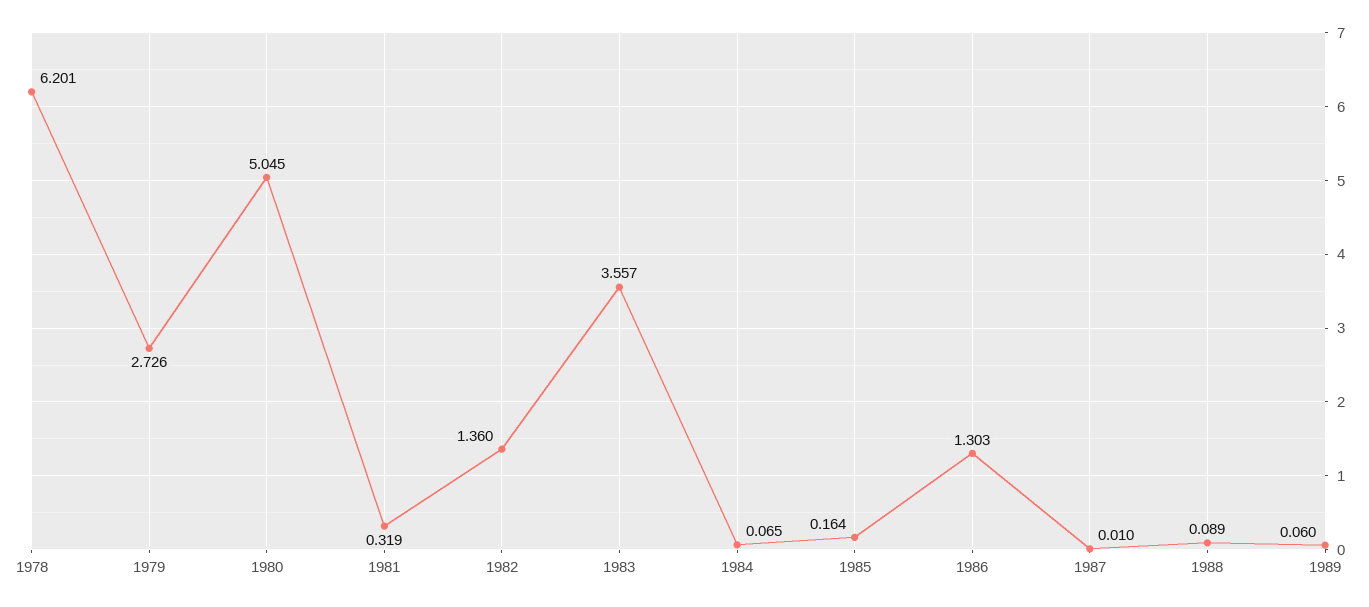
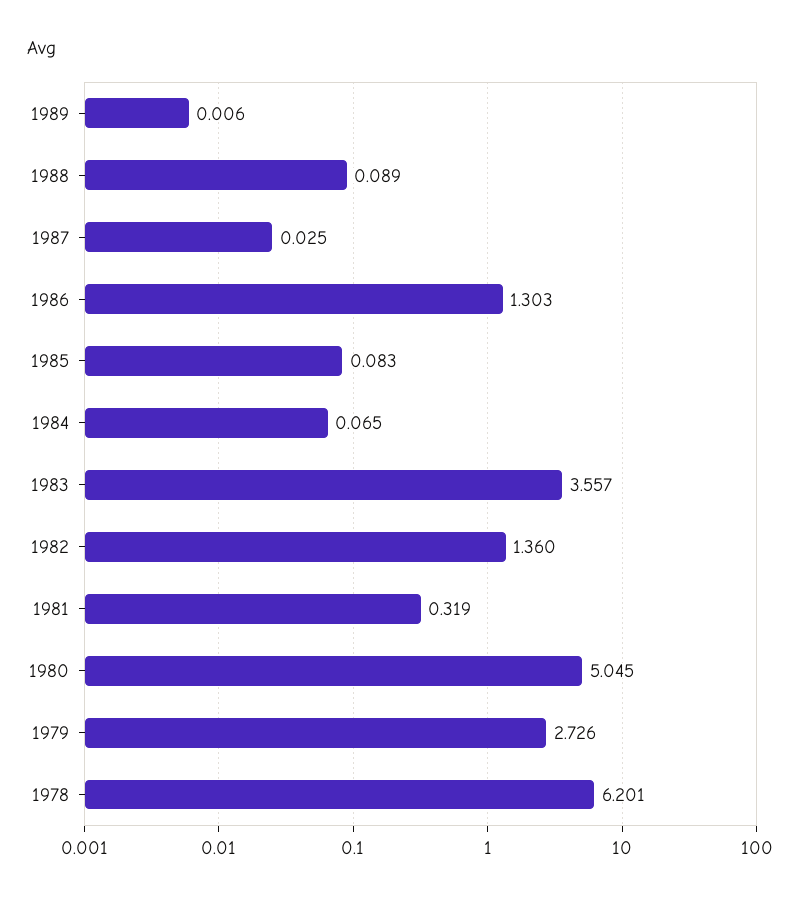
1985: 0.164 -> 0.083
1987: 0.01 -> 0.025
1989: 0.06 -> 0.006

